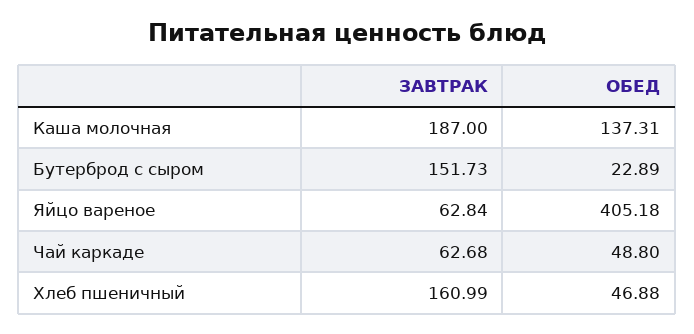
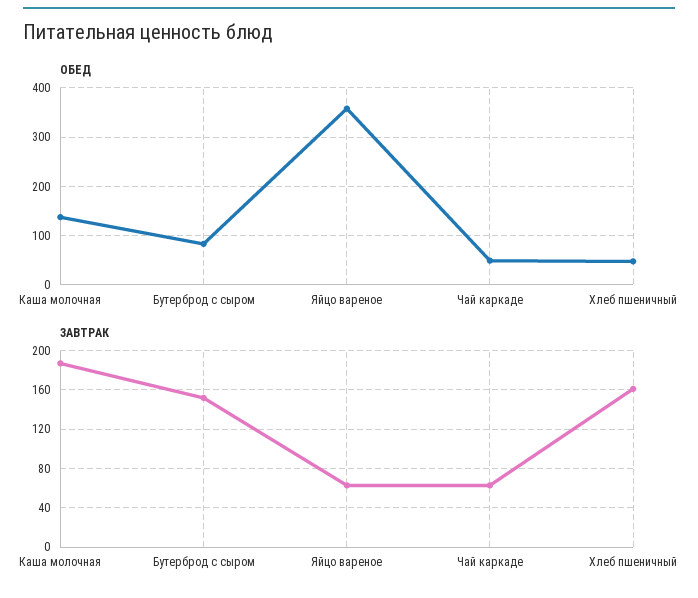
ОБЕД, Бутерброд с сыром: 22.89 -> 80
ОБЕД, Яйцо вареное: 405.18 -> 360

